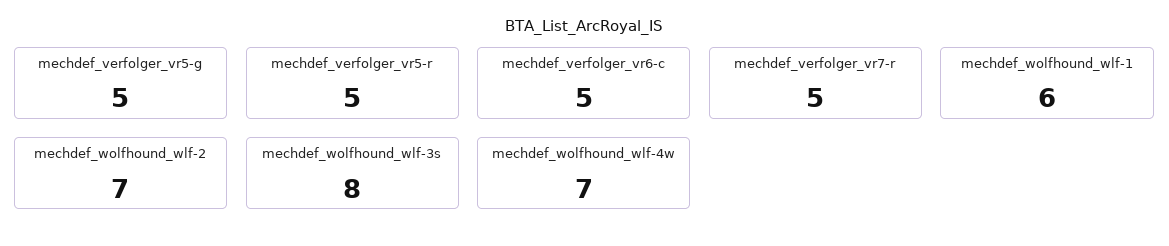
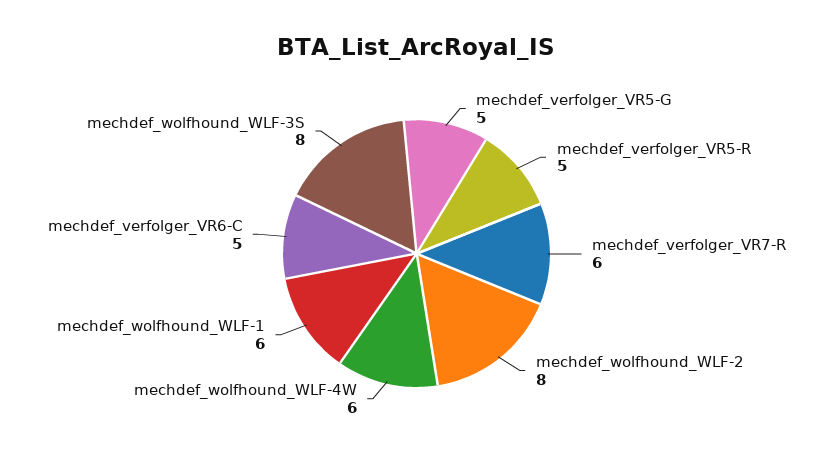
mechdef_verfolger_vr7-r: 5 -> 6
mechdef_wolfhound_wlf-2: 7 -> 8
mechdef_wolfhound_wlf-4w: 7 -> 6

